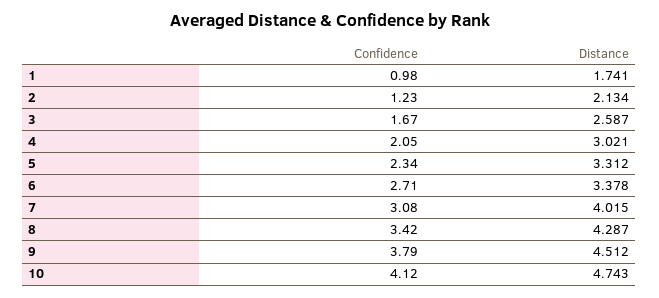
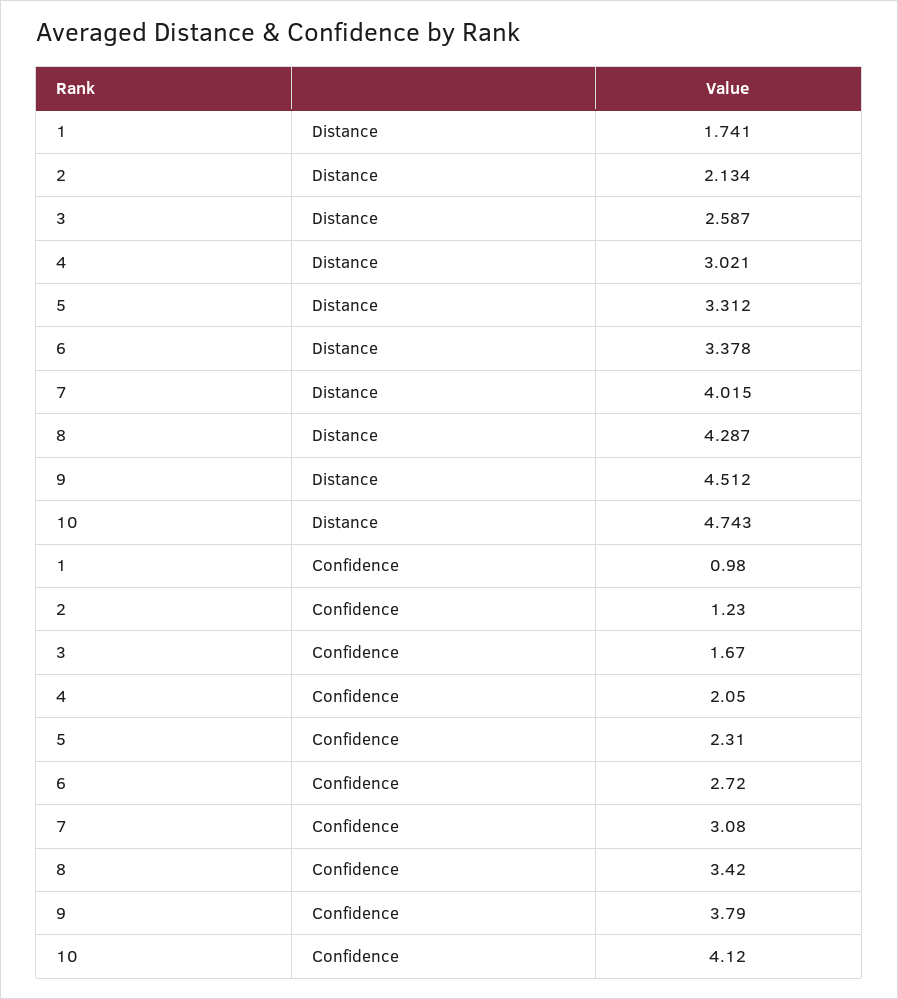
Confidence, 5: 2.34 -> 2.31
Confidence, 6: 2.71 -> 2.72

